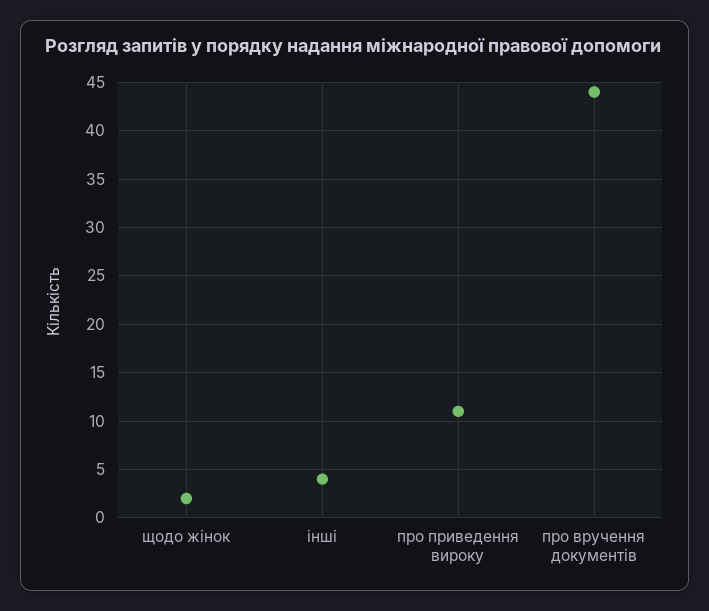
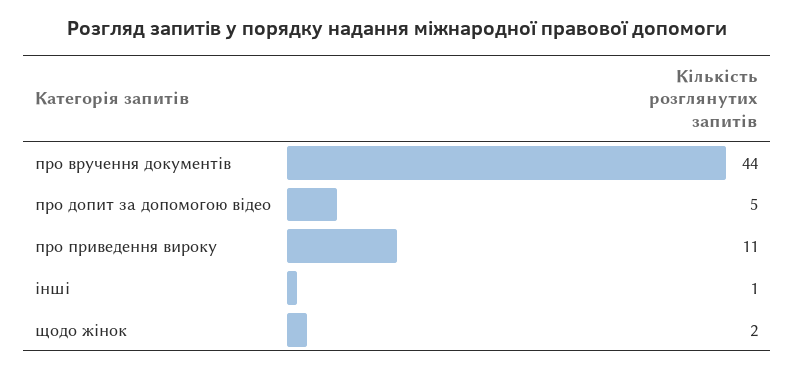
інші: 4 -> 1
про допит за допомогою відео: none -> 5

